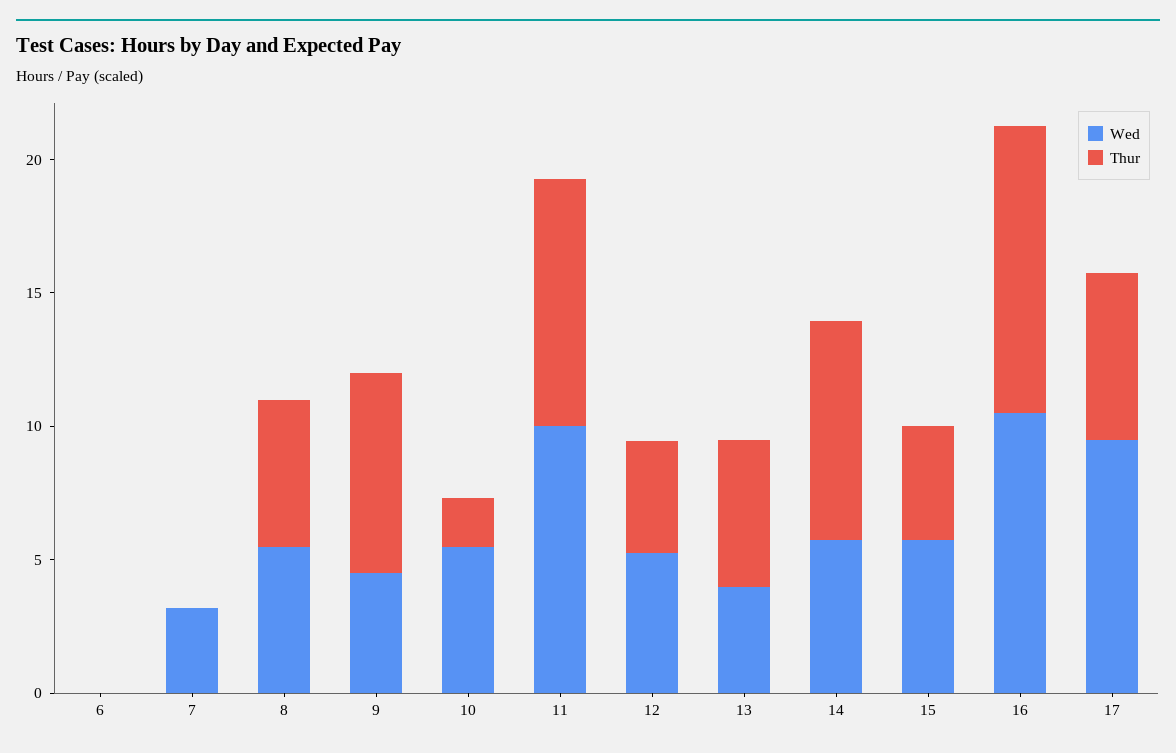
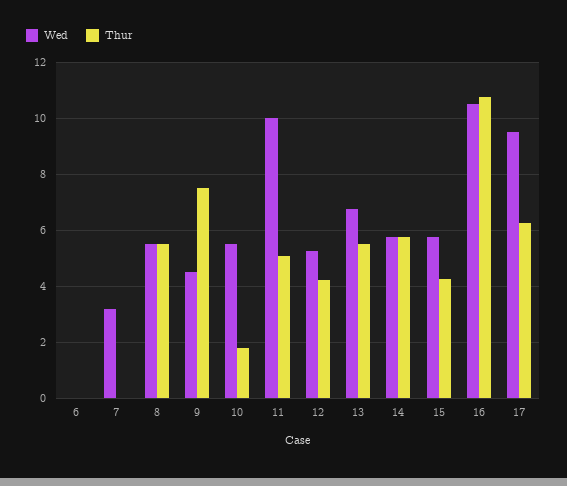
Thur, 11: 9 -> 5
Wed, 13: 4 -> 6.75
Thur, 14: 8 -> 5.75

